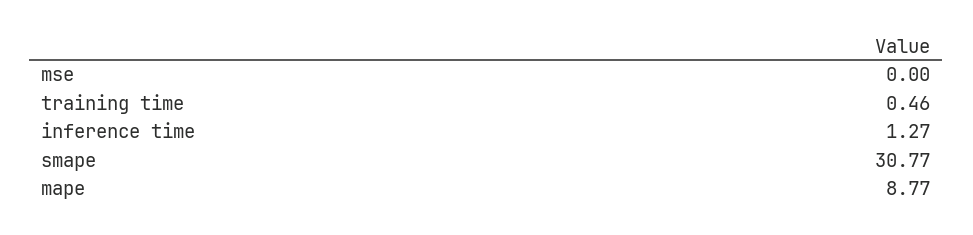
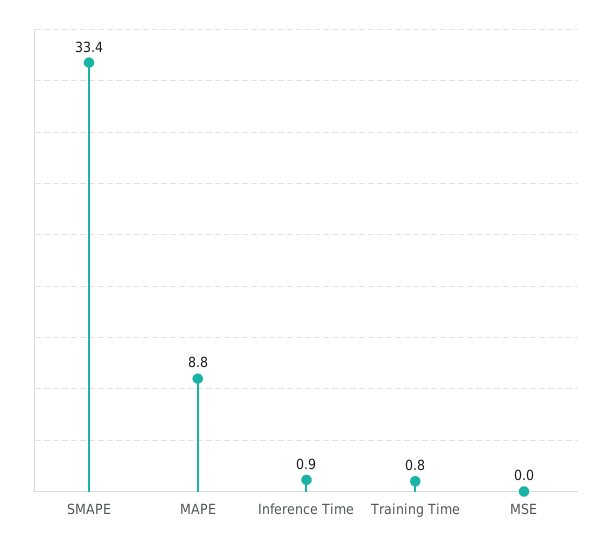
training time: 0.46 -> 0.8
inference time: 1.27 -> 0.9
smape: 30.77 -> 33.4

